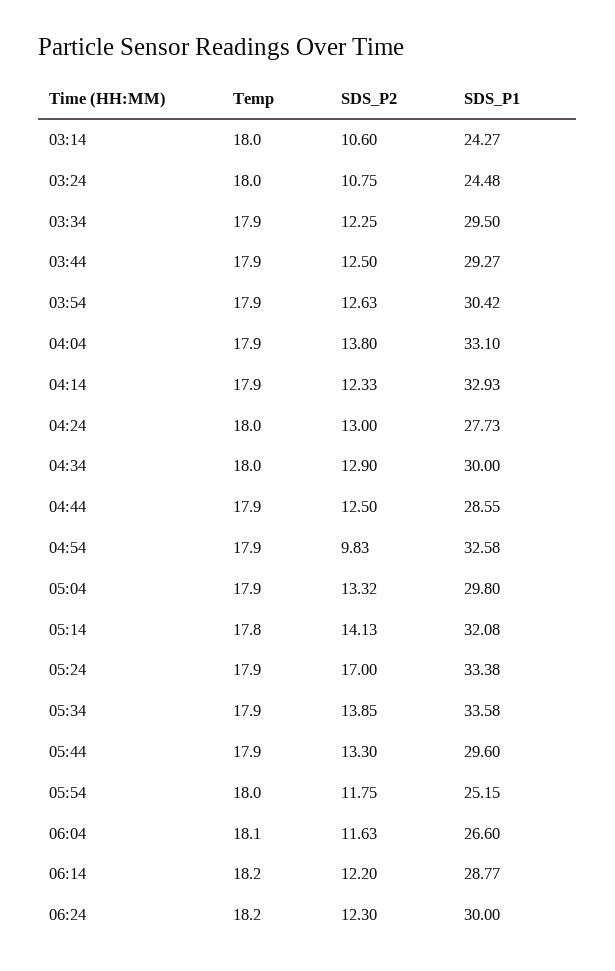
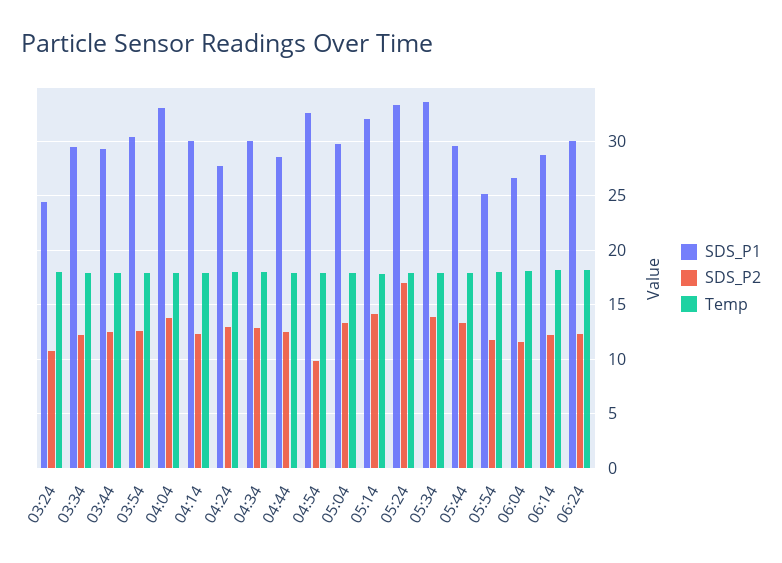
Temp, 03:14: 18 -> none
SDS_P2, 03:14: 10.6 -> none
SDS_P1, 03:14: 24.27 -> none
SDS_P1, 04:14: 32.93 -> 30

